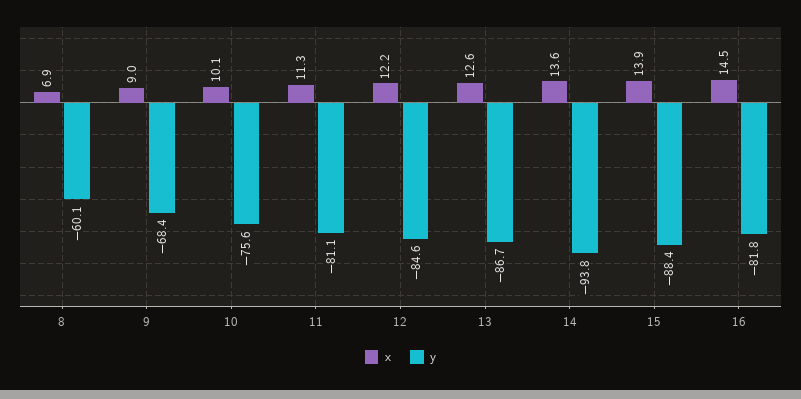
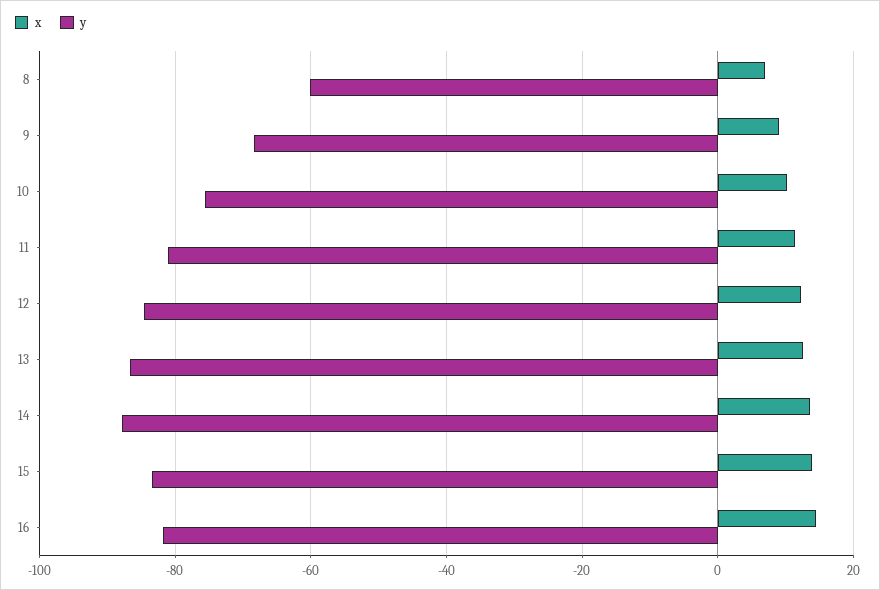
y, 14: -93.8 -> -88
y, 15: -88.4 -> -84

